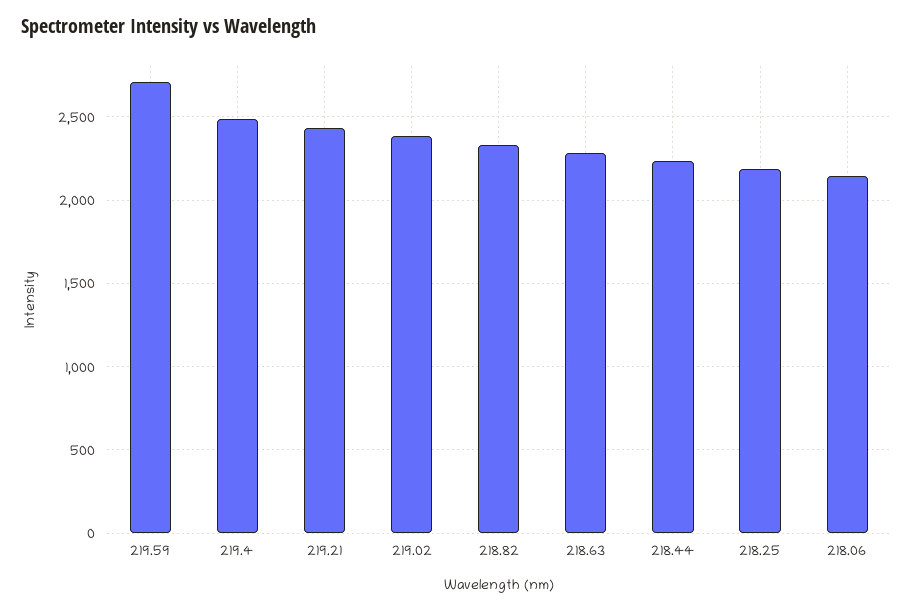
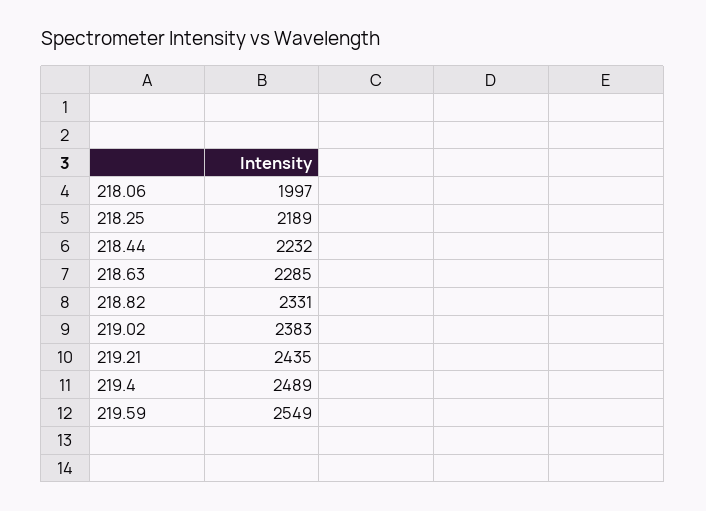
219.59: 2700 -> 2549
218.06: 2150 -> 1997

